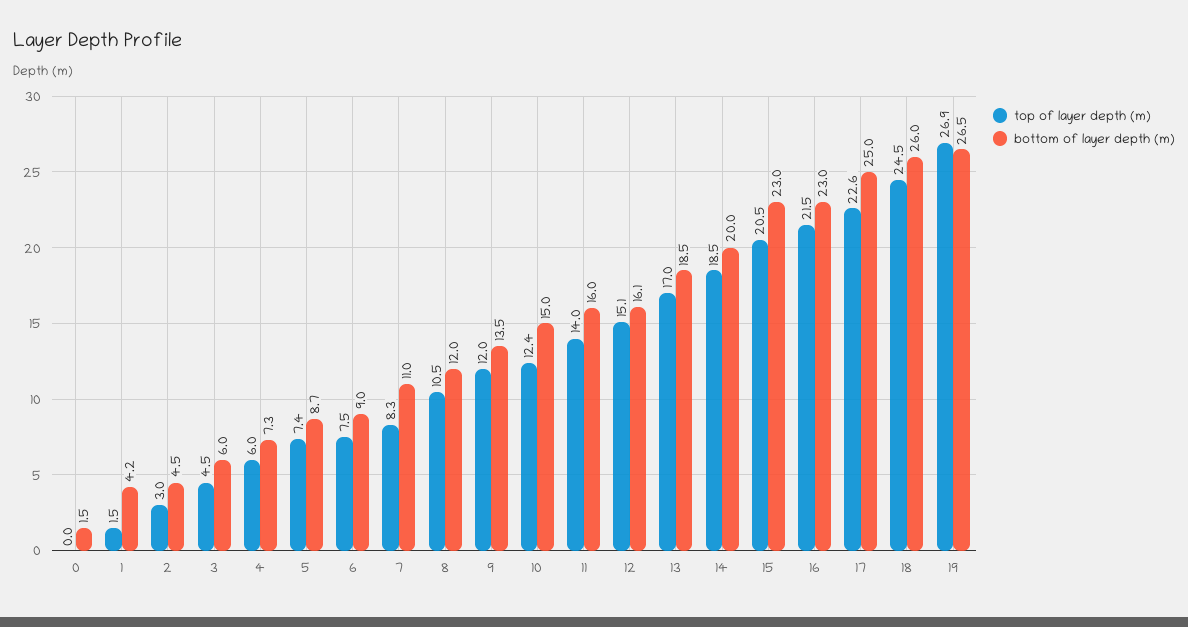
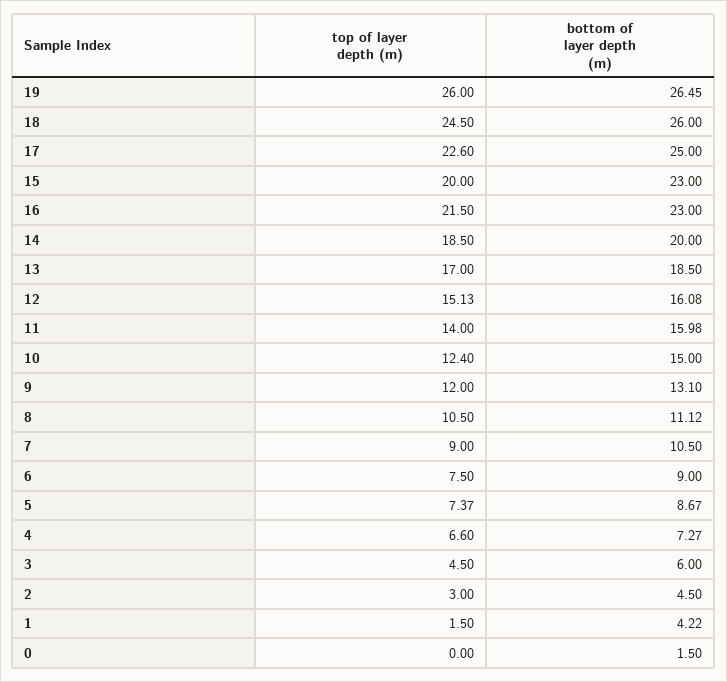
top of layer depth (m), 4: 6 -> 6.6
top of layer depth (m), 7: 8.3 -> 9
bottom of layer depth (m), 7: 11 -> 10.5
bottom of layer depth (m), 8: 12 -> 11.12
bottom of layer depth (m), 9: 13.5 -> 13.1
top of layer depth (m), 15: 20.5 -> 20
top of layer depth (m), 19: 26.9 -> 26

